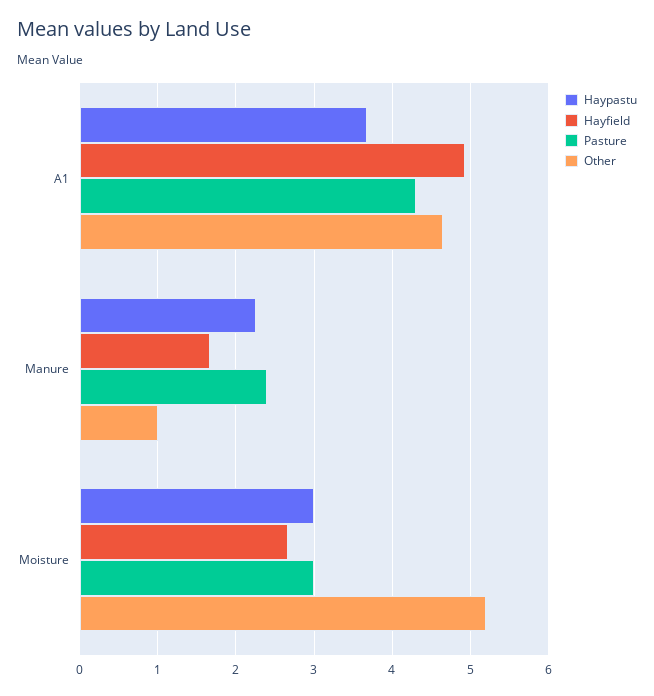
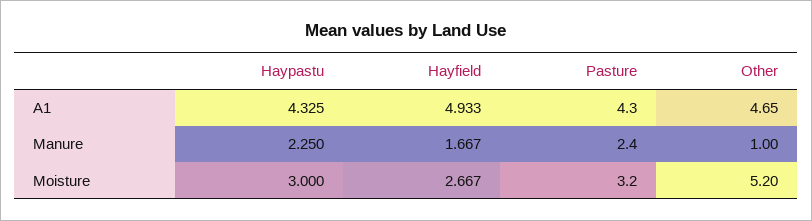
Haypastu, A1: 3.7 -> 4.325
Pasture, Moisture: 3 -> 3.2

